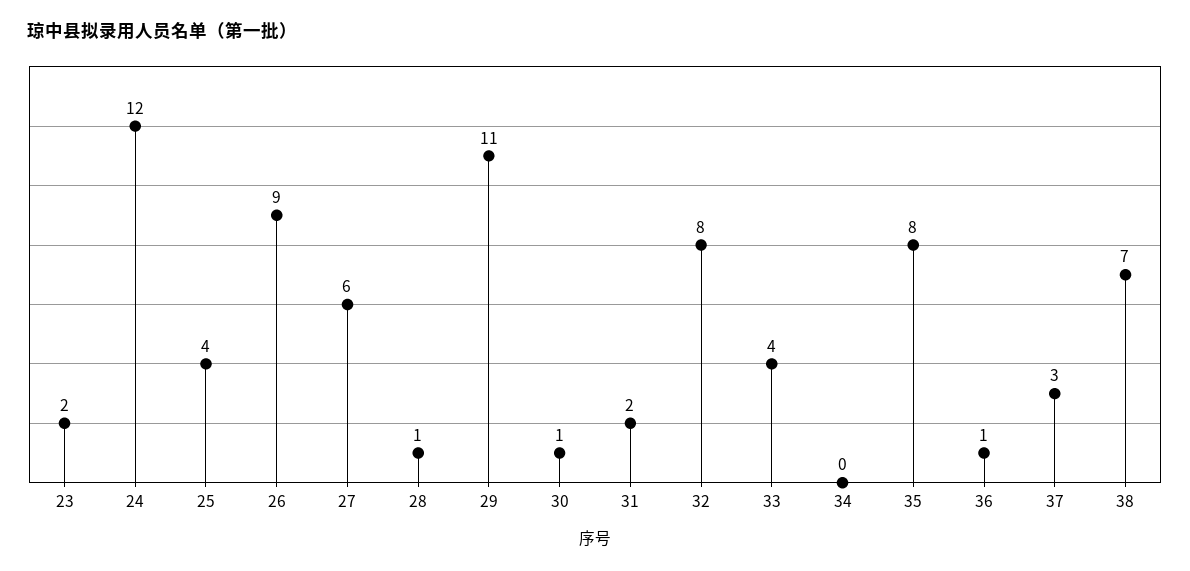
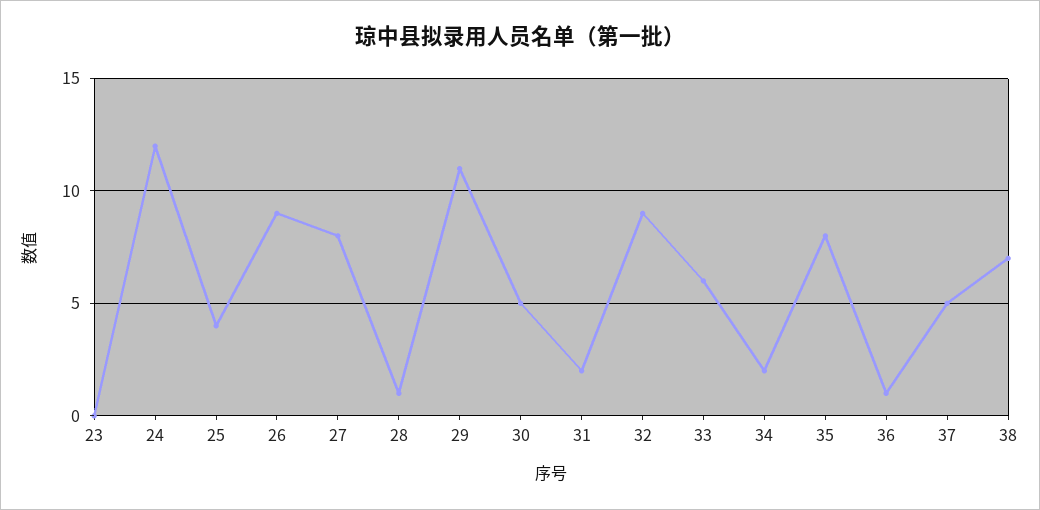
23: 2 -> 0
27: 6 -> 8
30: 1 -> 5
32: 8 -> 9
33: 4 -> 6
34: 0 -> 2
37: 3 -> 5

